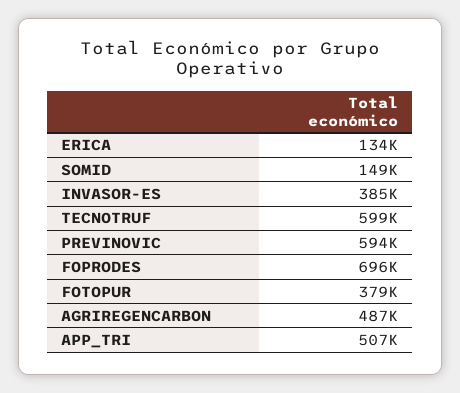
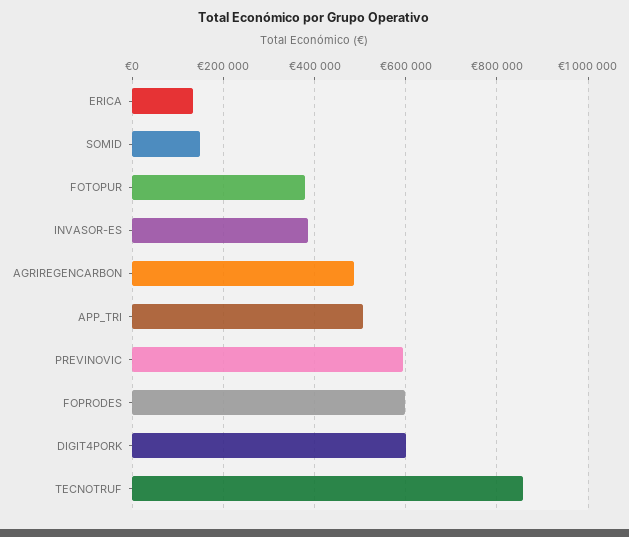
TECNOTRUF: 599000 -> 860000
FOPRODES: 696000 -> 600000
DIGIT4PORK: none -> 600000

